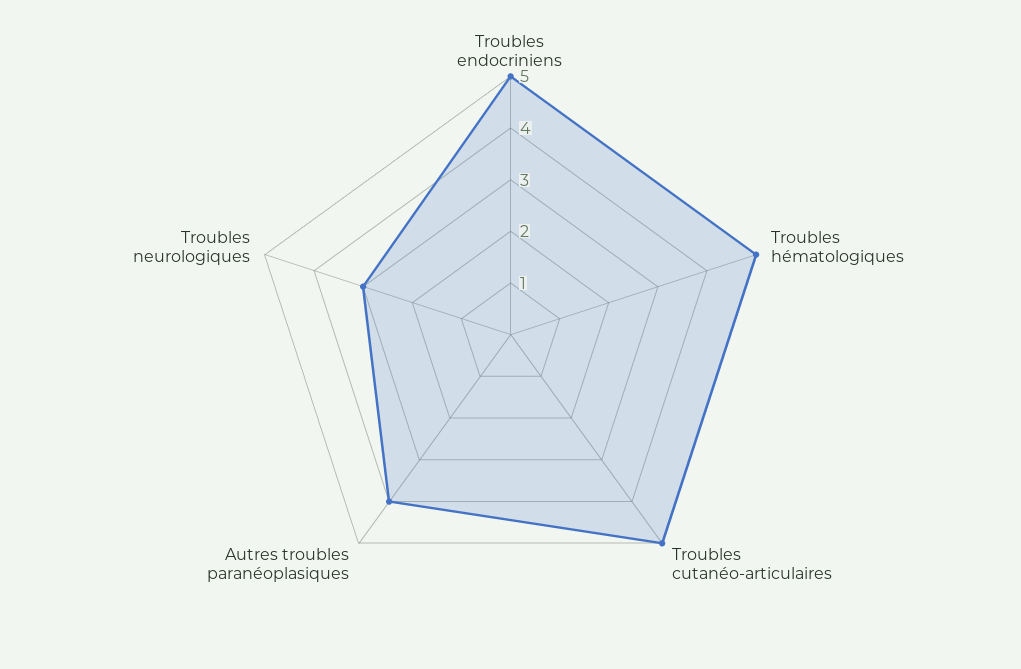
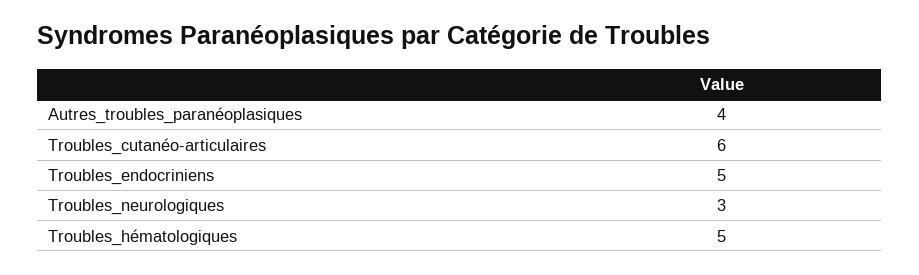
Troubles cutanéo-articulaires: 5 -> 6

